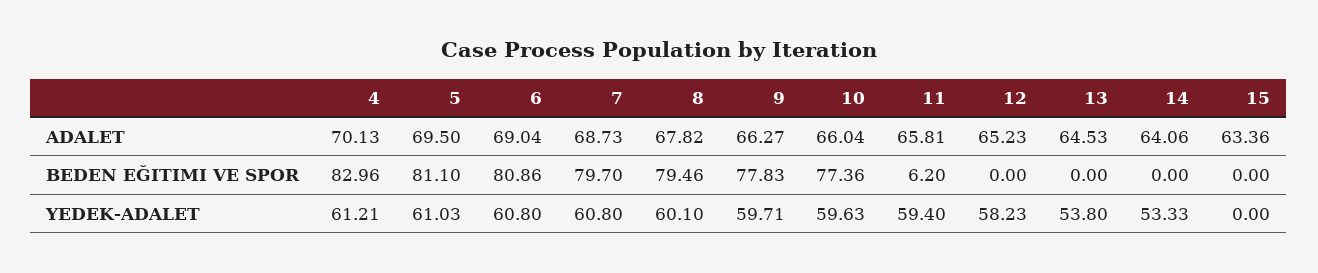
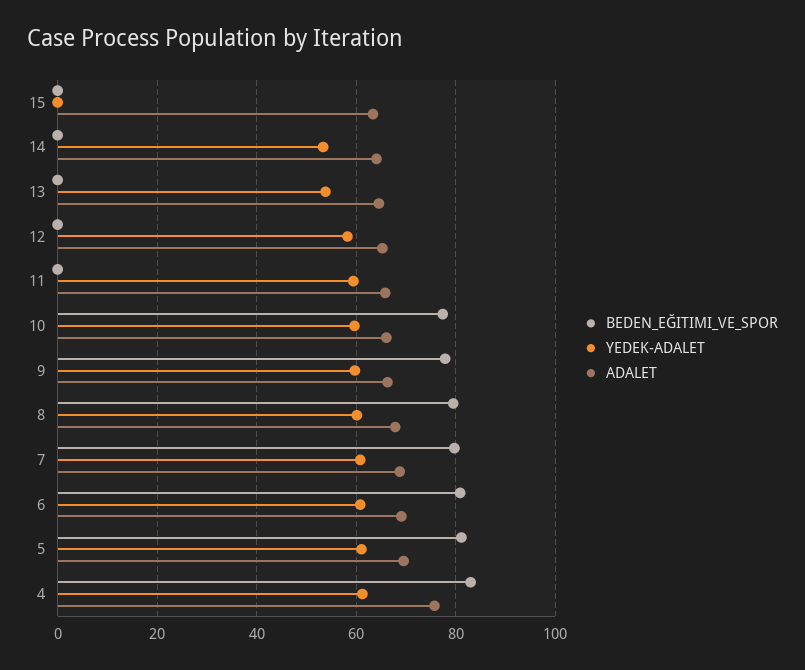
ADALET, 4: 70.13 -> 76
BEDEN EĞITIMI VE SPOR, 11: 6.2 -> 0

